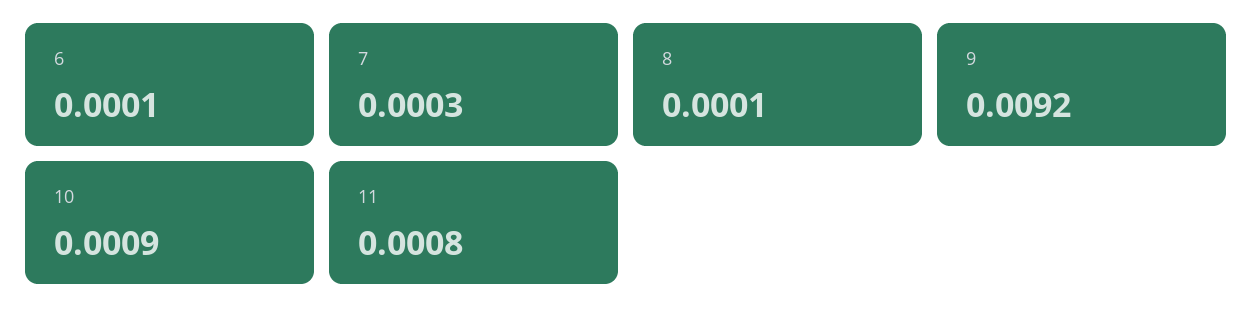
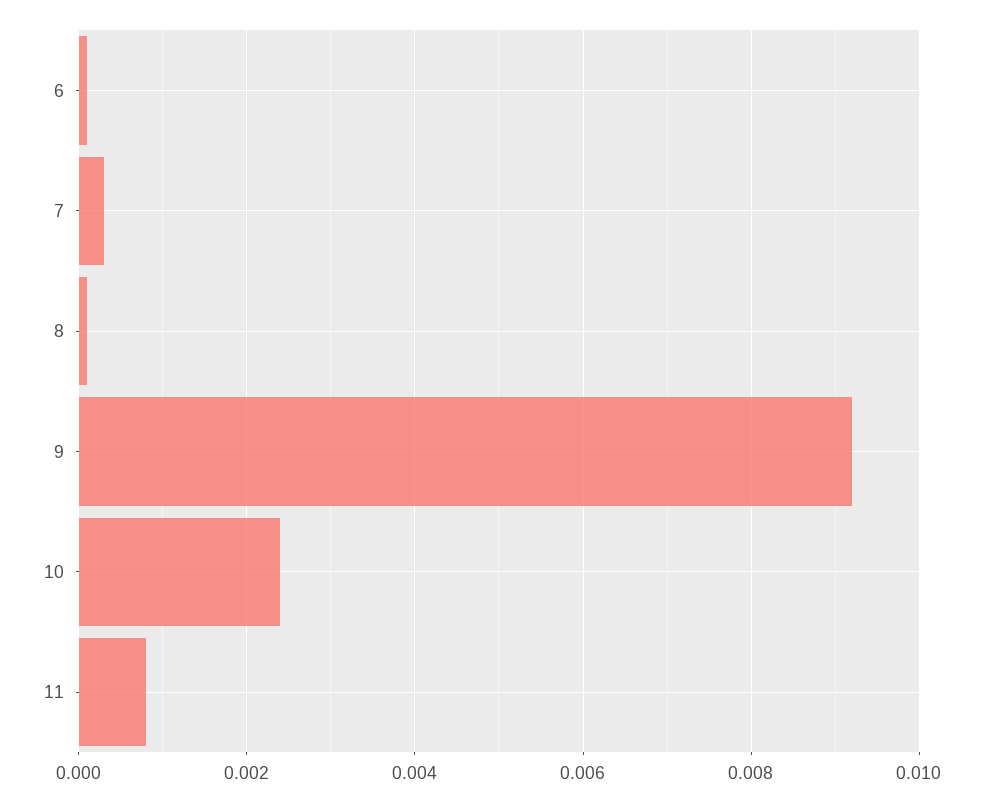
10: 0.0009 -> 0.0025

